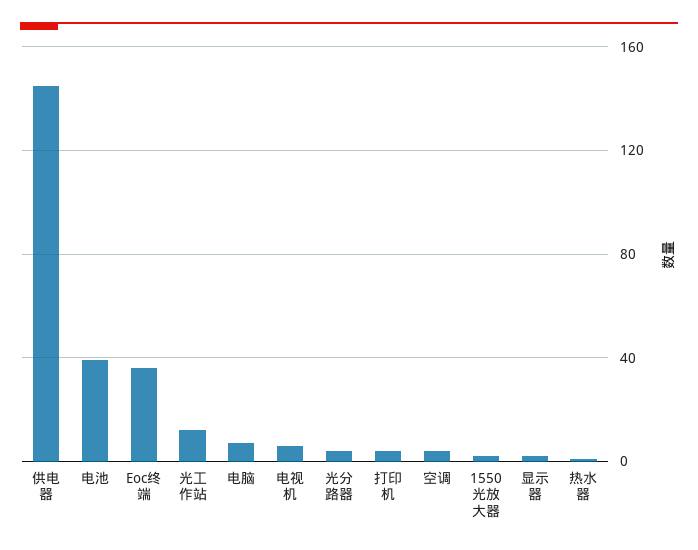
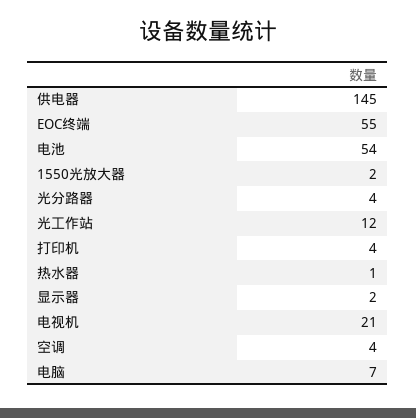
电池: 40 -> 54
Eoc终端: 35 -> 55
电视机: 5 -> 21

